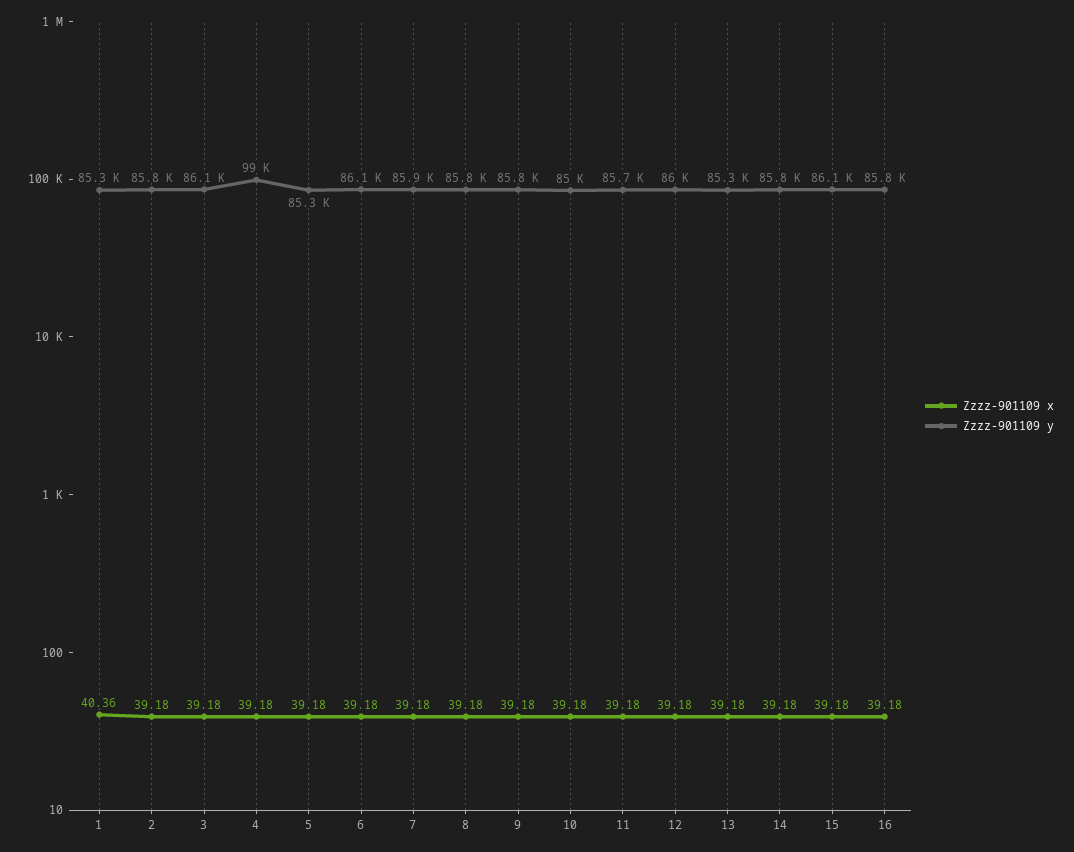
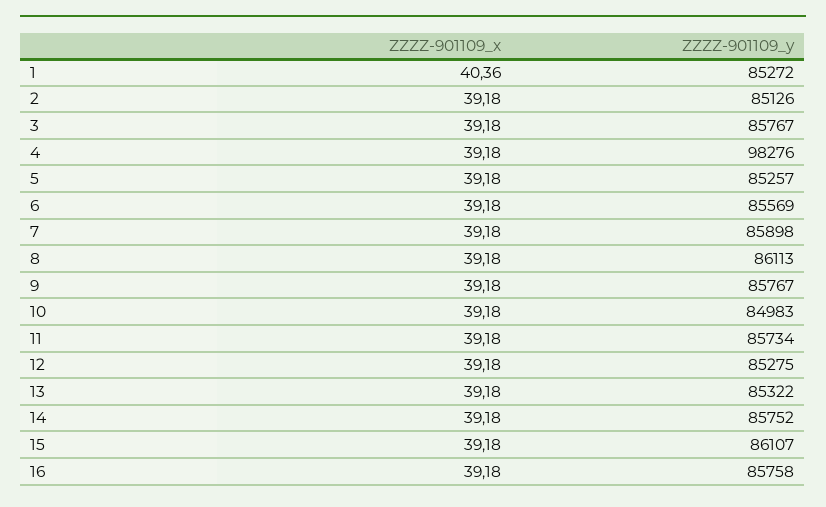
Zzzz-901109 y, 2: 85800 -> 85126
Zzzz-901109 y, 3: 86100 -> 85767
Zzzz-901109 y, 4: 99000 -> 98276
Zzzz-901109 y, 6: 86100 -> 85569
Zzzz-901109 y, 8: 85800 -> 86113
Zzzz-901109 y, 12: 86000 -> 85275

